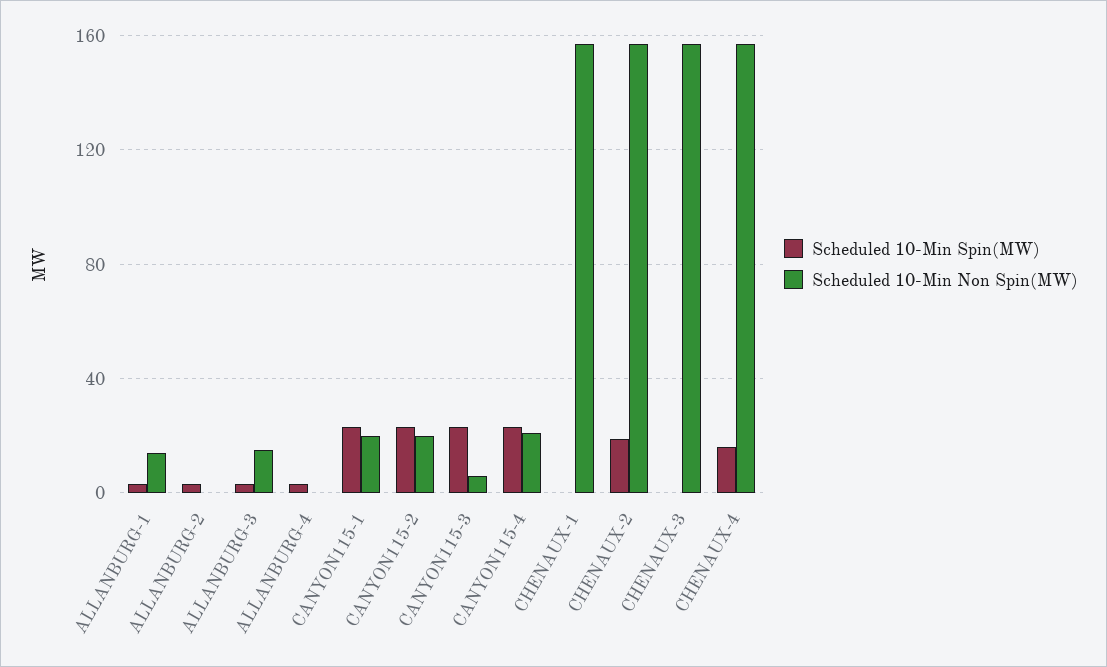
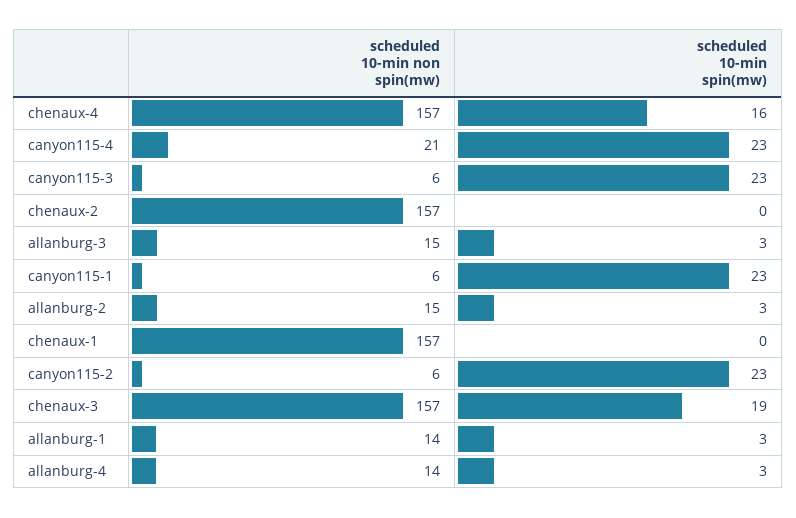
Scheduled 10-Min Non Spin(MW), ALLANBURG-2: 0 -> 15
Scheduled 10-Min Non Spin(MW), ALLANBURG-4: 0 -> 14
Scheduled 10-Min Non Spin(MW), CANYON115-1: 20 -> 6
Scheduled 10-Min Non Spin(MW), CANYON115-2: 20 -> 6
Scheduled 10-Min Spin(MW), CHENAUX-2: 20 -> 0
Scheduled 10-Min Spin(MW), CHENAUX-3: 0 -> 19

